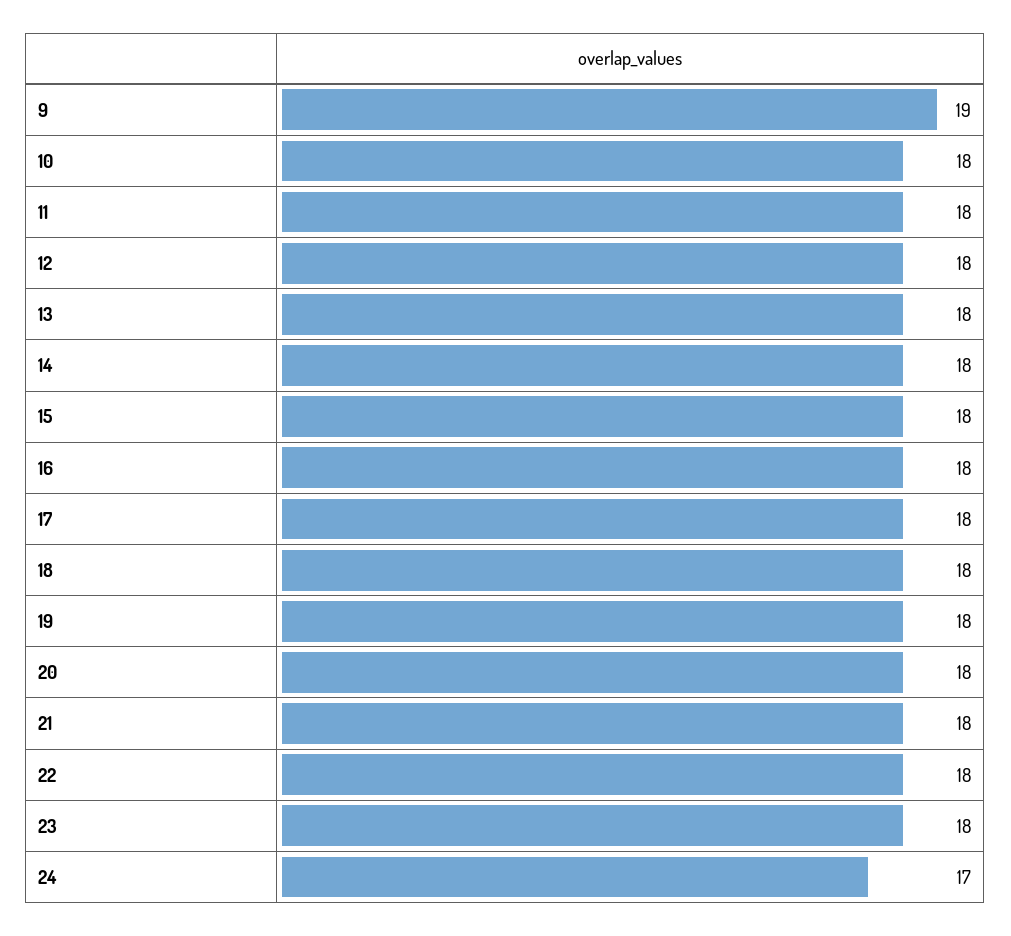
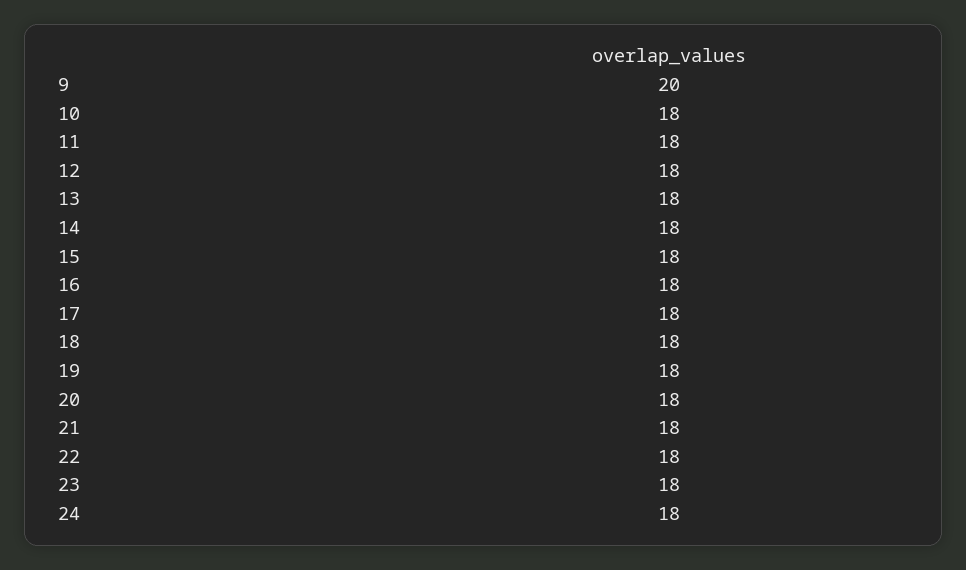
9: 19 -> 20
24: 17 -> 18

